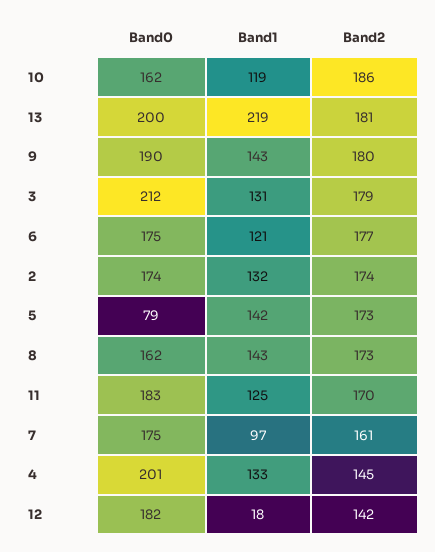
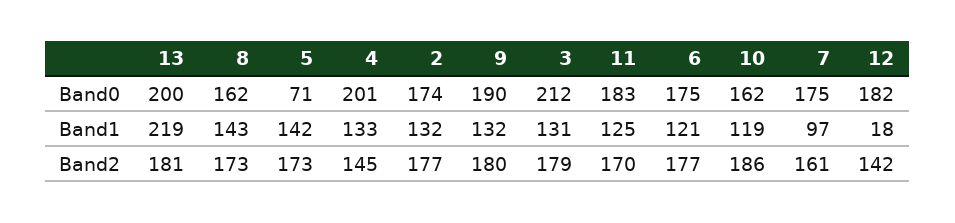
Band1, 9: 143 -> 132
Band2, 2: 174 -> 177
Band0, 5: 79 -> 71

